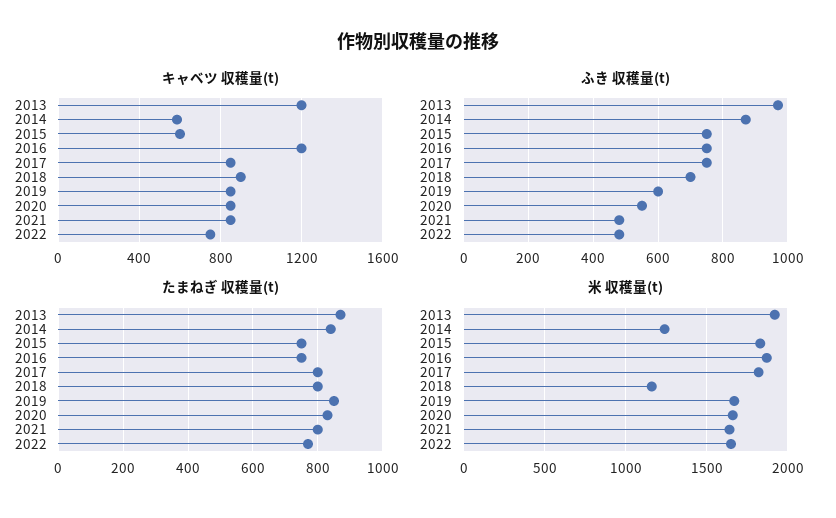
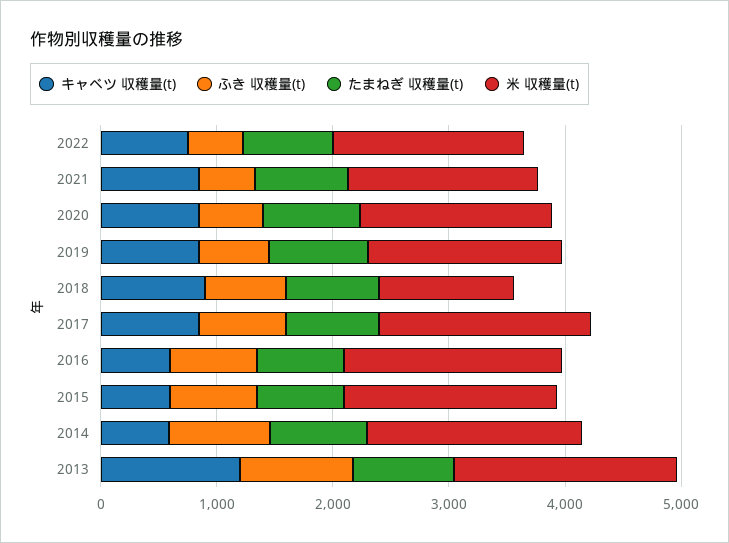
キャベツ 収穫量(t), 2016: 1200 -> 600
米 収穫量(t), 2014: 1250 -> 1800

